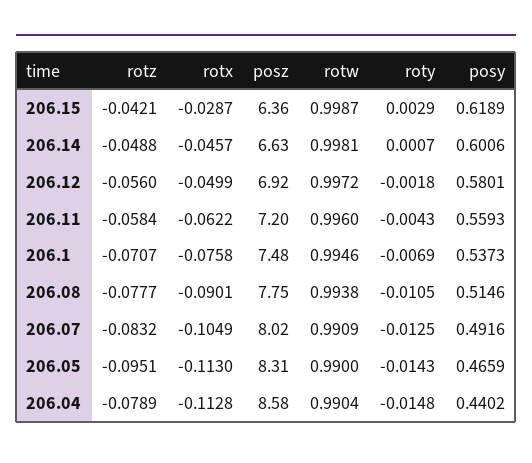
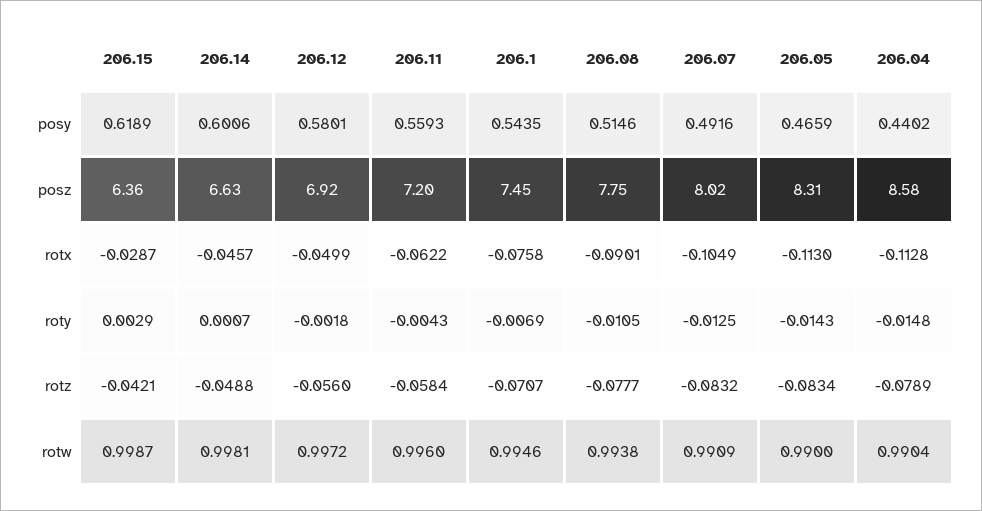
posz, 206.1: 7.48 -> 7.45
posy, 206.1: 0.5373 -> 0.5435
rotz, 206.05: -0.0951 -> -0.0834

